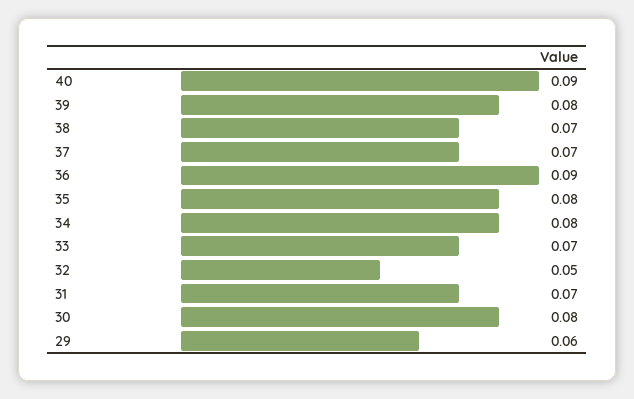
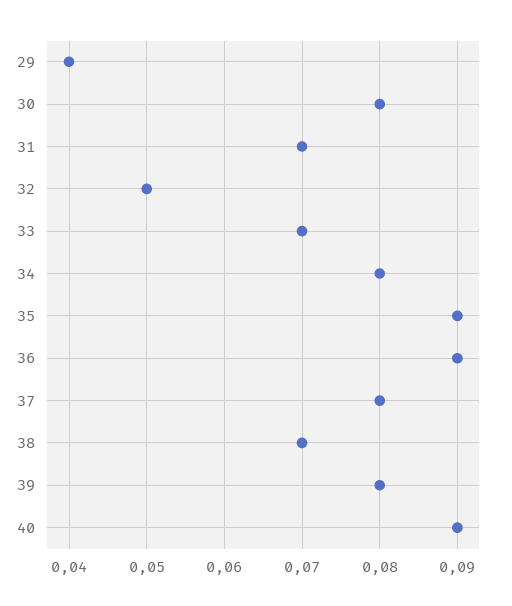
37: 0.07 -> 0.08
35: 0.08 -> 0.09
29: 0.06 -> 0.04

